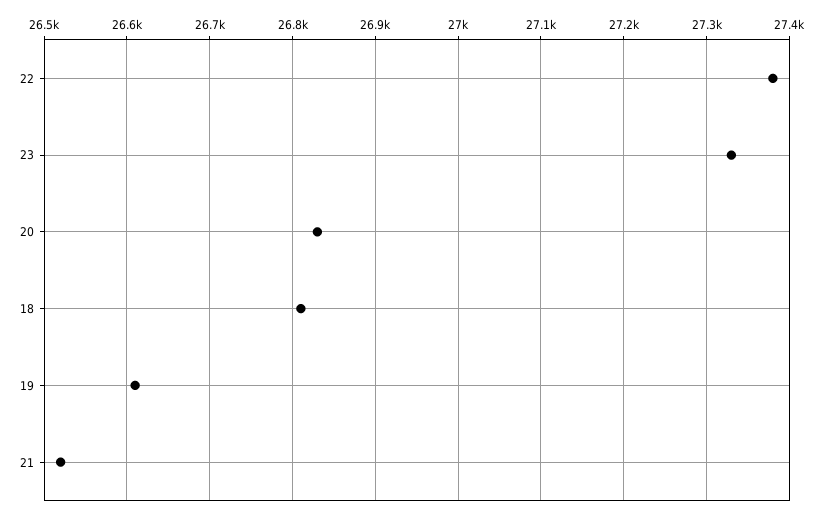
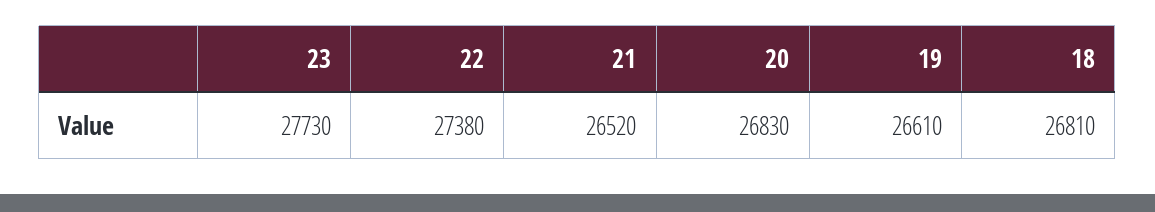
23: 27330 -> 27730

